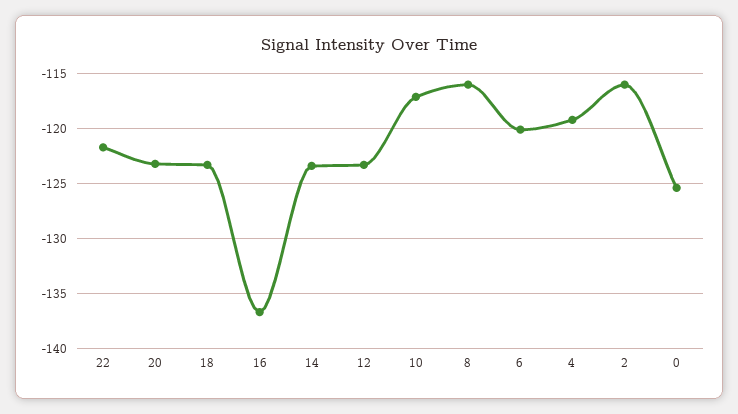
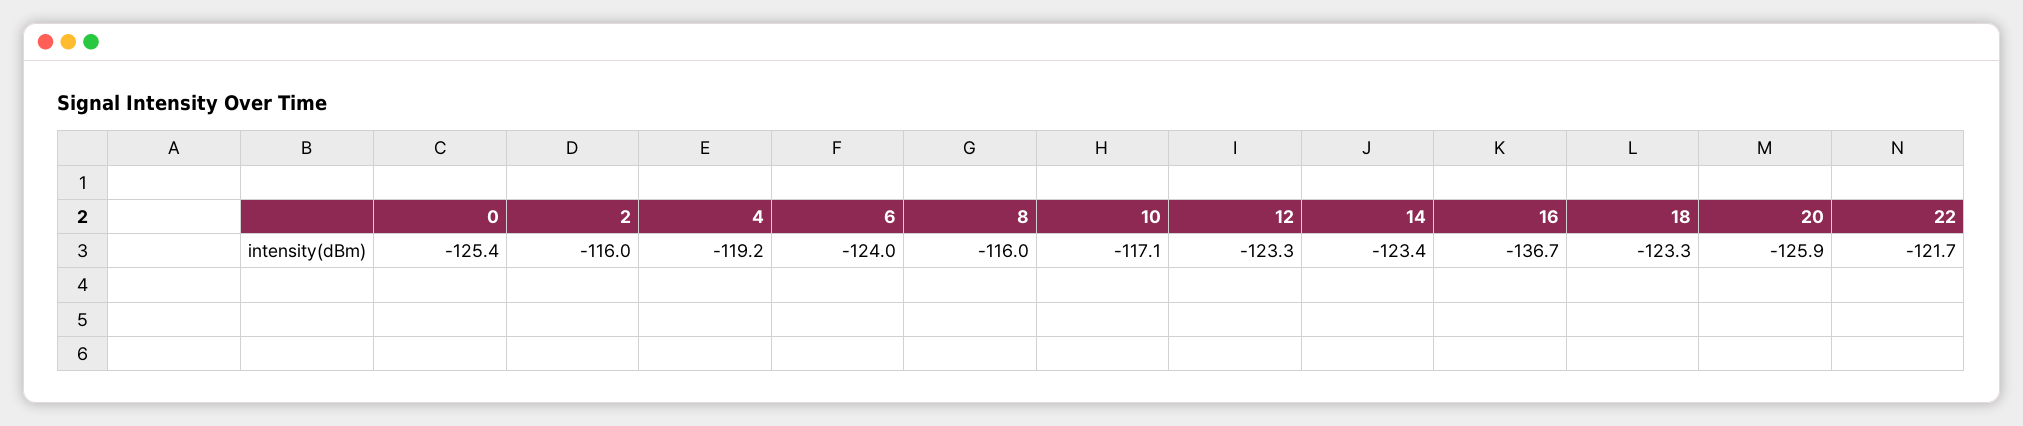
20: -123 -> -125.9
6: -120 -> -124

